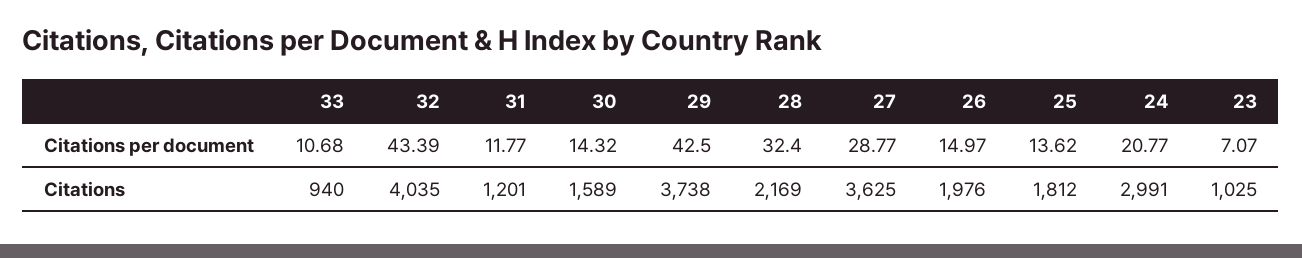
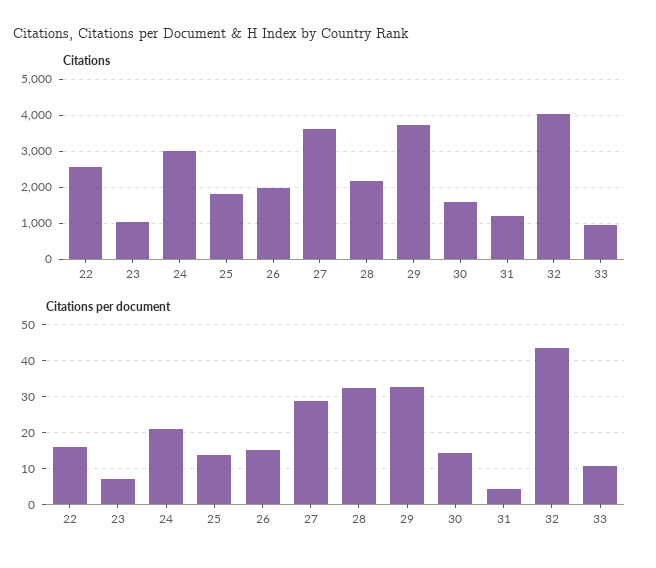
Citations per document, 31: 11.77 -> 4
Citations per document, 29: 42.5 -> 32
Citations, 22: none -> 2600
Citations per document, 22: none -> 16

